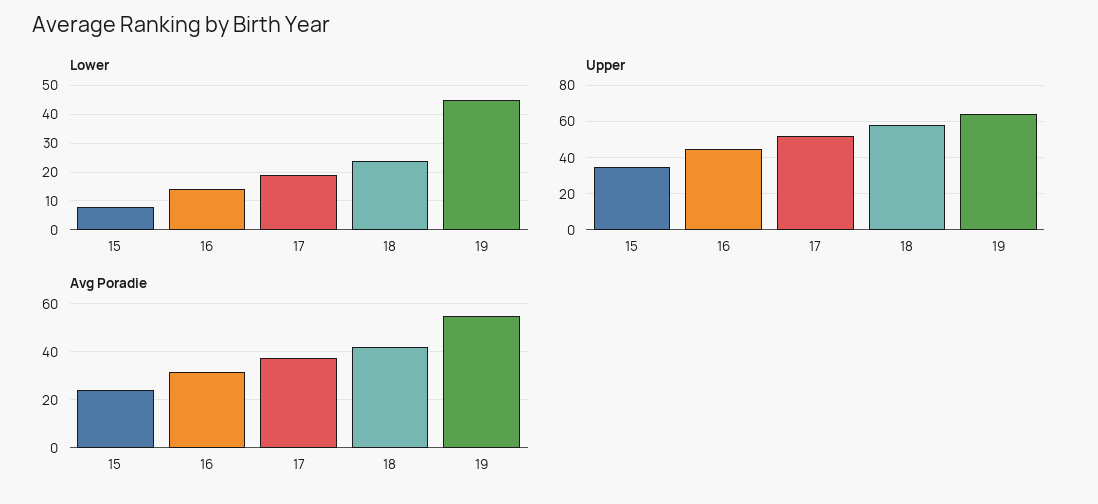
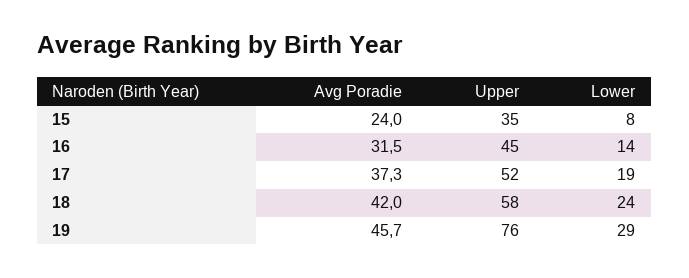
Lower, 19: 45 -> 29
Upper, 19: 65 -> 76
Avg Poradie, 19: 55 -> 45.7

